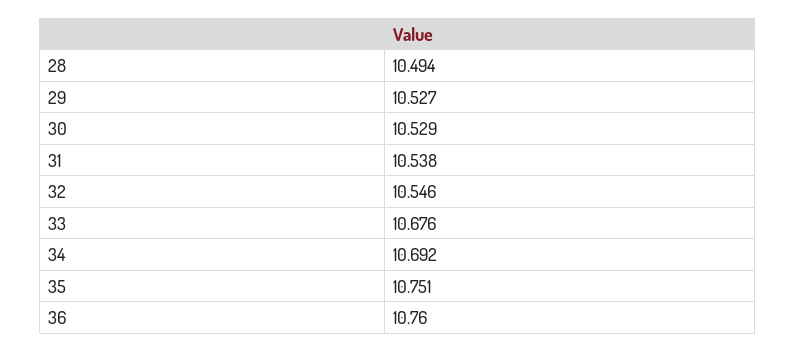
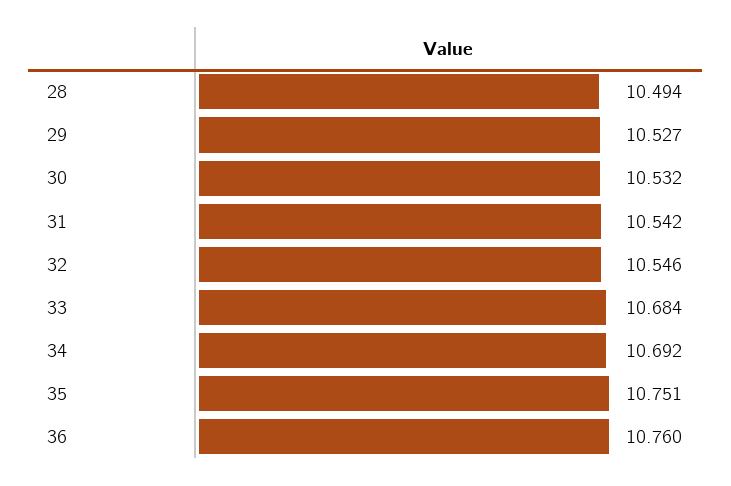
30: 10.529 -> 10.532
31: 10.538 -> 10.542
33: 10.676 -> 10.684

